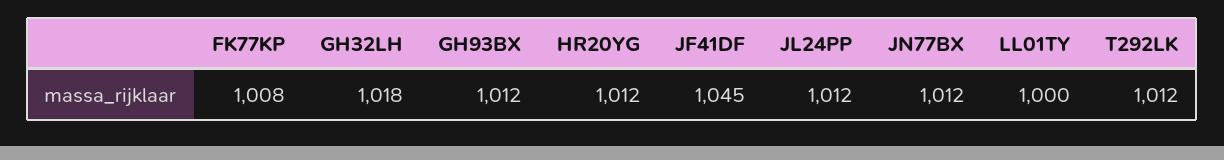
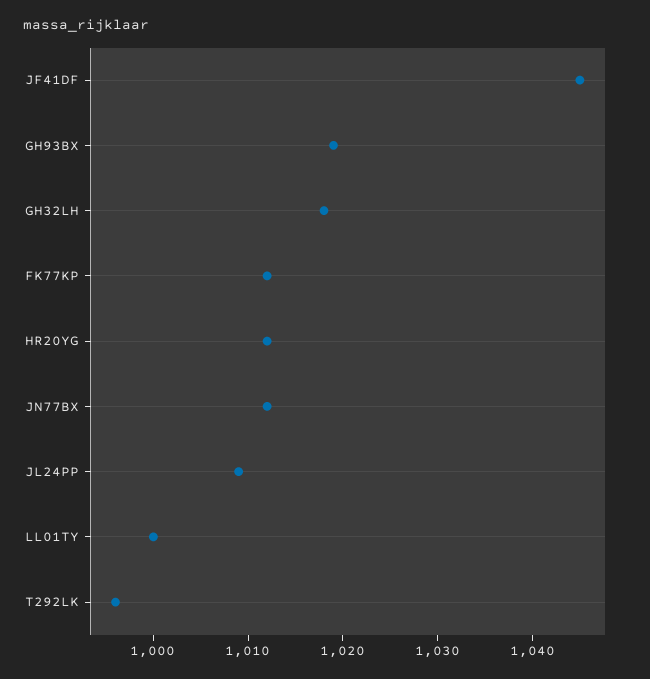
FK77KP: 1008 -> 1012
GH93BX: 1012 -> 1019
JL24PP: 1012 -> 1009
T292LK: 1012 -> 996

